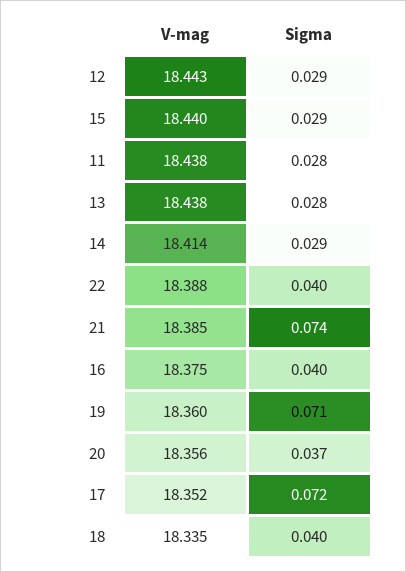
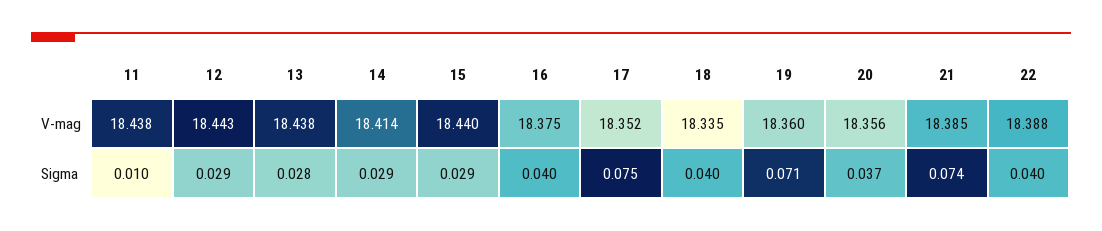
Sigma, 11: 0.028 -> 0.01
Sigma, 17: 0.072 -> 0.075

